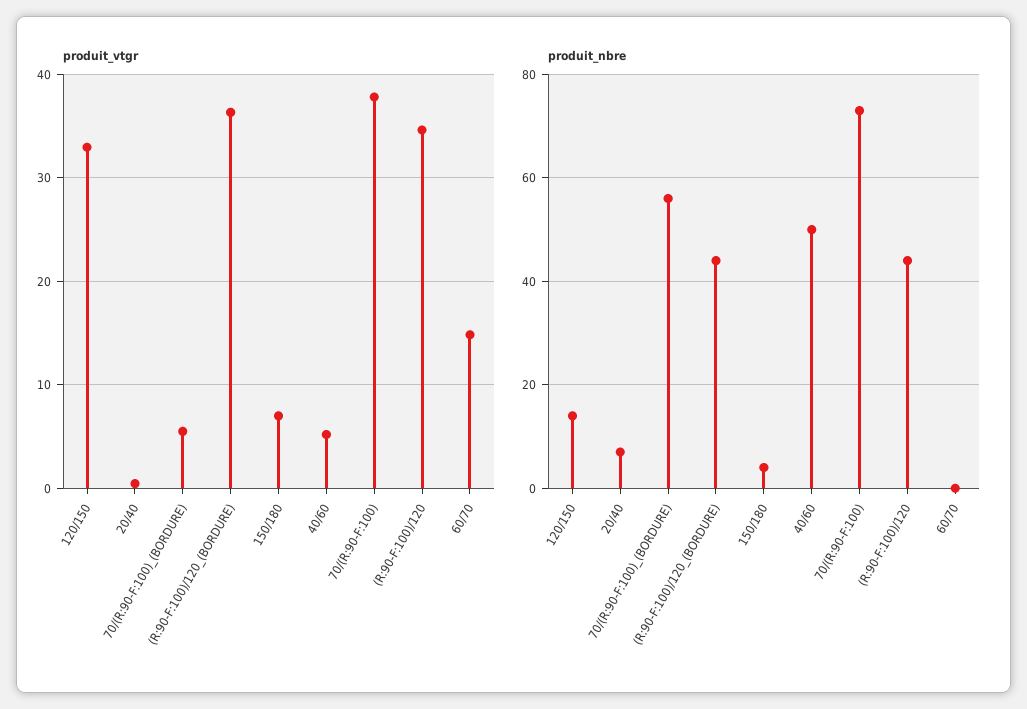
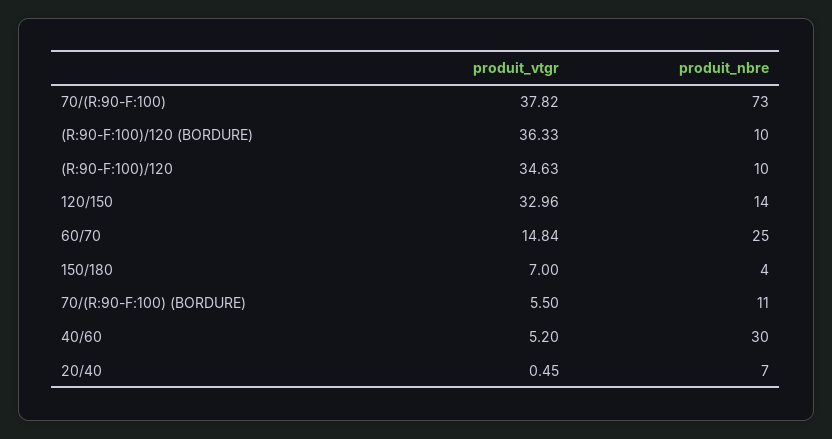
produit_nbre, 70/(R:90-F:100)_(BORDURE): 55 -> 11
produit_nbre, (R:90-F:100)/120_(BORDURE): 45 -> 10
produit_nbre, 40/60: 50 -> 30
produit_nbre, (R:90-F:100)/120: 45 -> 10
produit_nbre, 60/70: 0 -> 25

